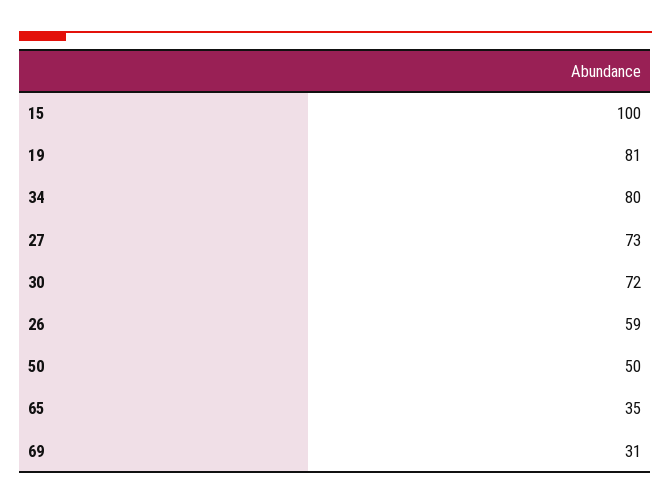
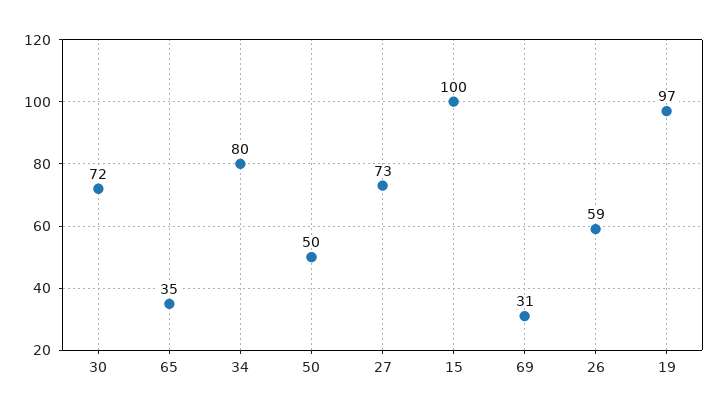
19: 81 -> 97

